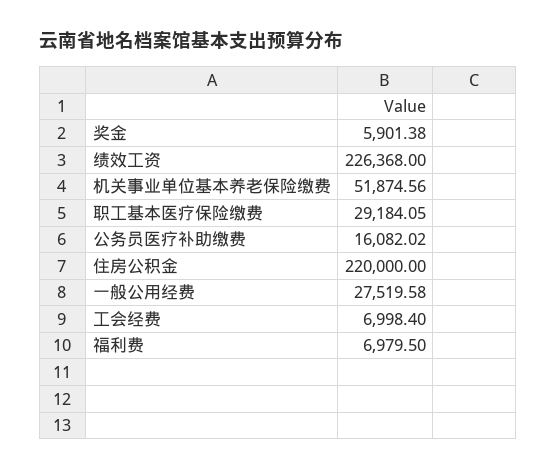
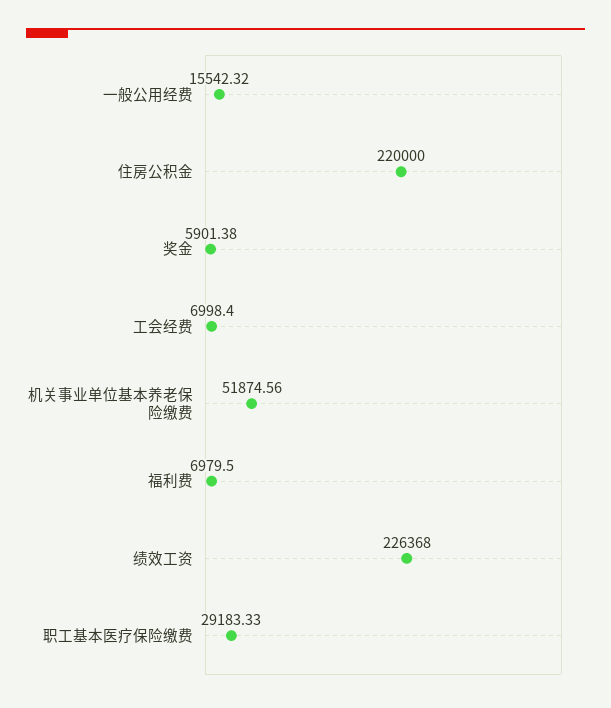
职工基本医疗保险缴费: 29184.05 -> 29183.33
公务员医疗补助缴费: 16082.02 -> none
一般公用经费: 27519.58 -> 15542.32

